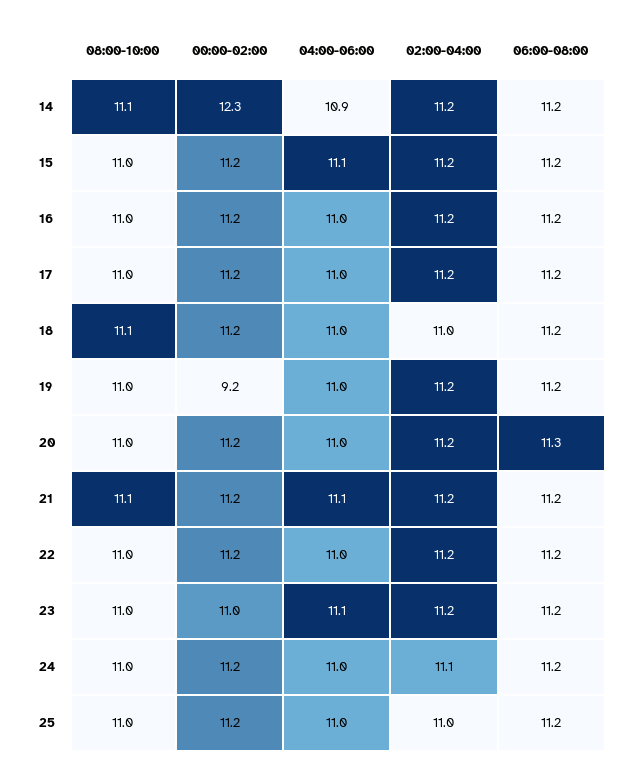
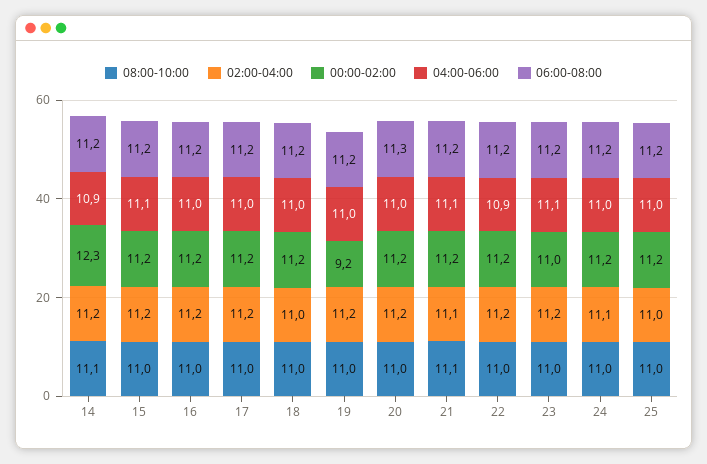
08:00-10:00, 18: 11.1 -> 11
02:00-04:00, 21: 11.2 -> 11.1
04:00-06:00, 22: 11 -> 10.9

